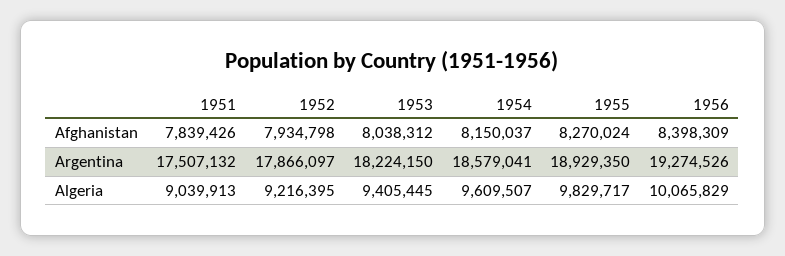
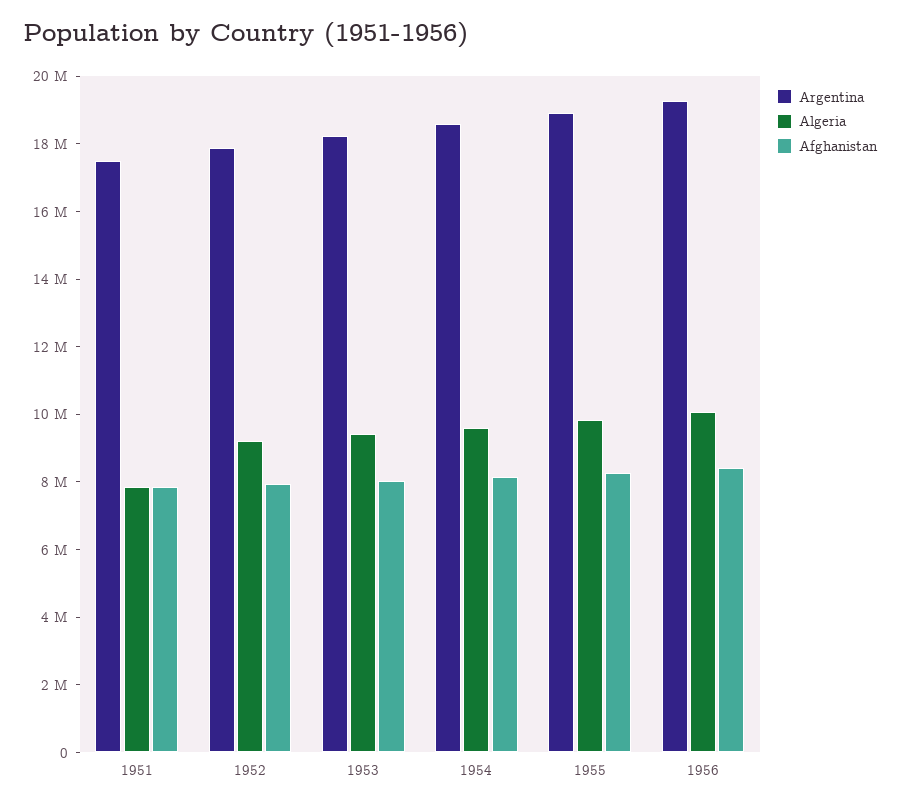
Algeria, 1951: 9039913 -> 8000000

